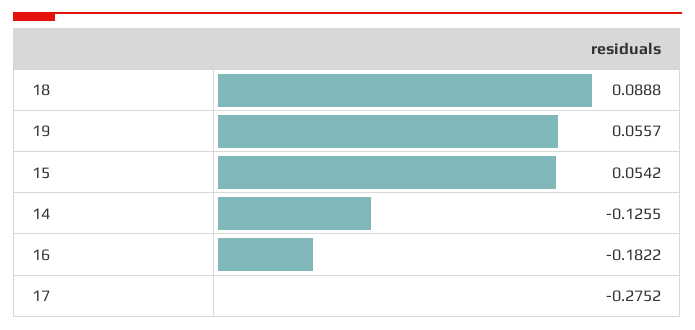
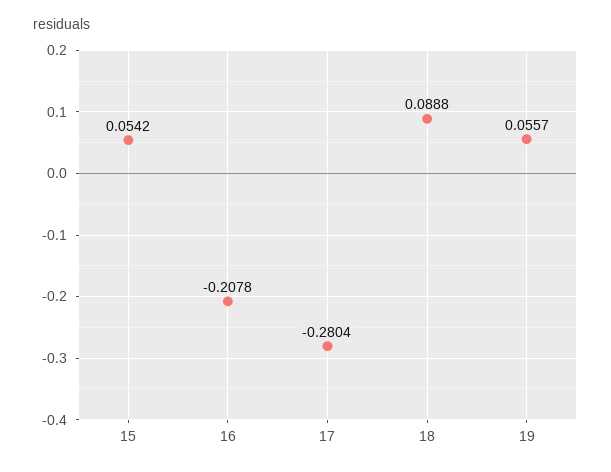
14: -0.1255 -> none
16: -0.1822 -> -0.2078
17: -0.2752 -> -0.2804

